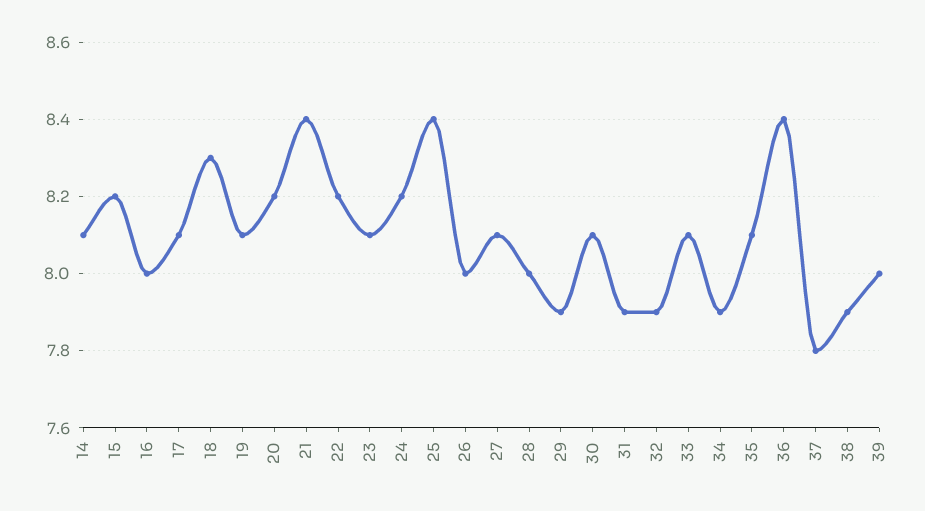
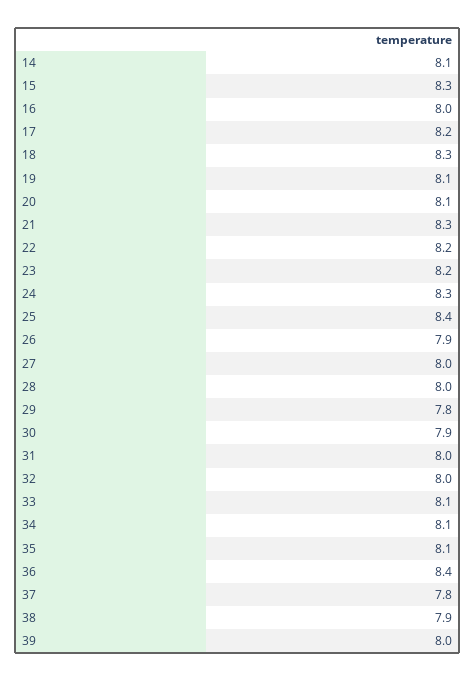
15: 8.2 -> 8.3
17: 8.1 -> 8.2
20: 8.2 -> 8.1
21: 8.4 -> 8.3
23: 8.1 -> 8.2
24: 8.2 -> 8.3
26: 8 -> 7.9
27: 8.1 -> 8
29: 7.9 -> 7.8
30: 8.1 -> 7.9
31: 7.9 -> 8
32: 7.9 -> 8
34: 7.9 -> 8.1

